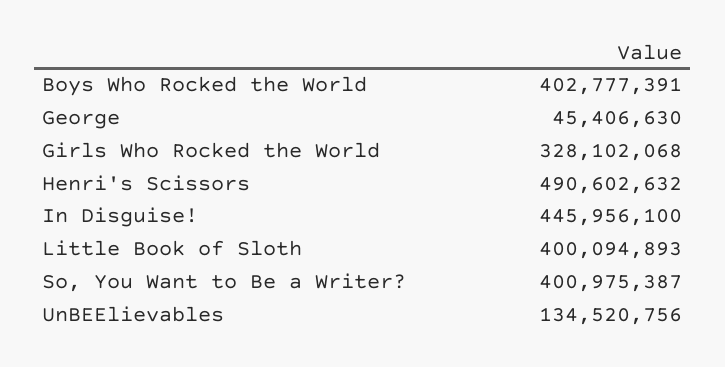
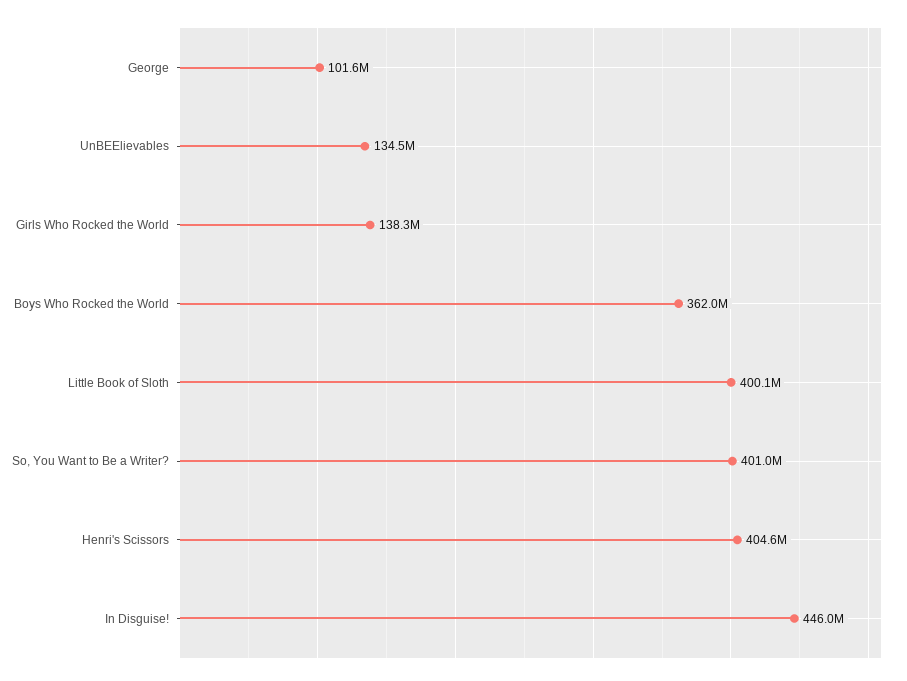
Boys Who Rocked the World: 402777391 -> 362000000
George: 45406630 -> 101600000
Girls Who Rocked the World: 328102068 -> 138300000
Henri's Scissors: 490602632 -> 404600000

